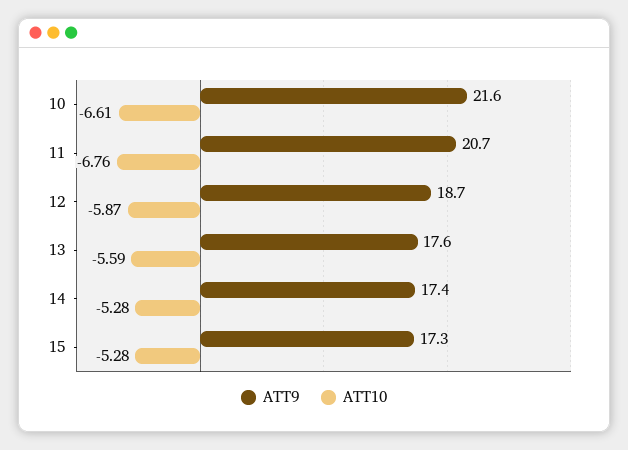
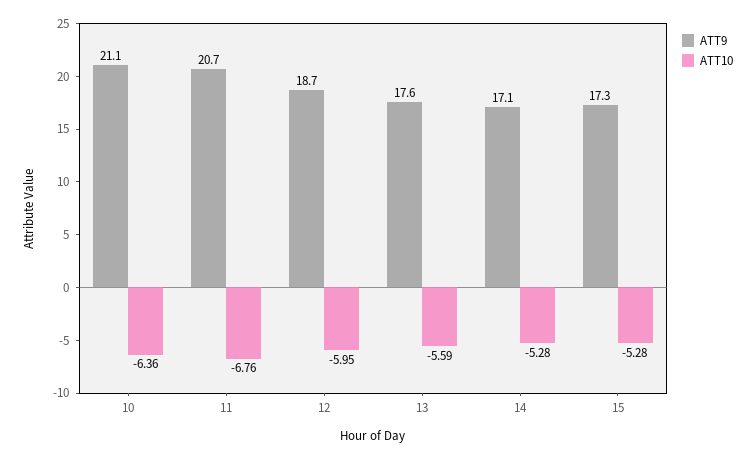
ATT9, 10: 21.6 -> 21.1
ATT10, 10: -6.61 -> -6.36
ATT10, 12: -5.87 -> -5.95
ATT9, 14: 17.4 -> 17.1

